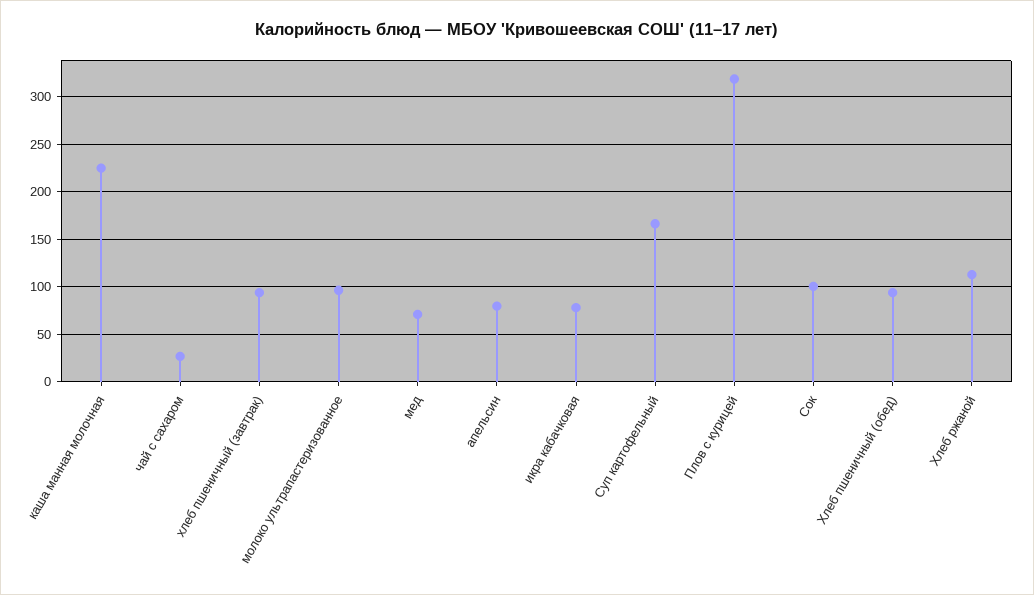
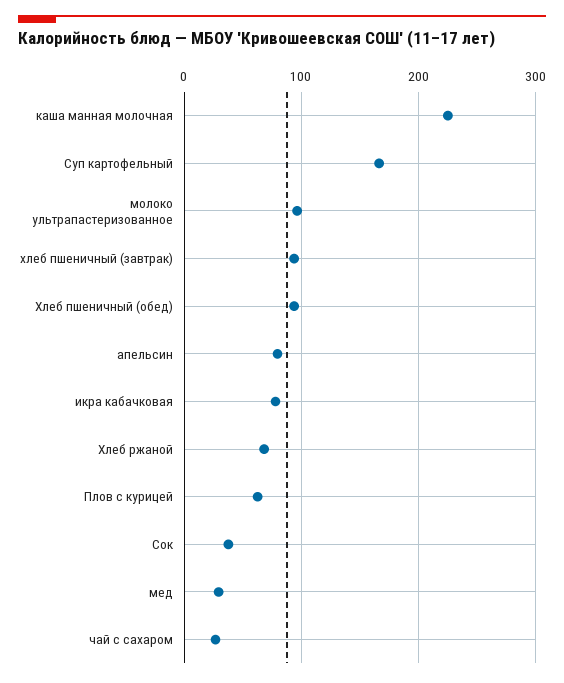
мед: 70 -> 30
Плов с курицей: 320 -> 60
Сок: 100 -> 40
Хлеб ржаной: 110 -> 70

